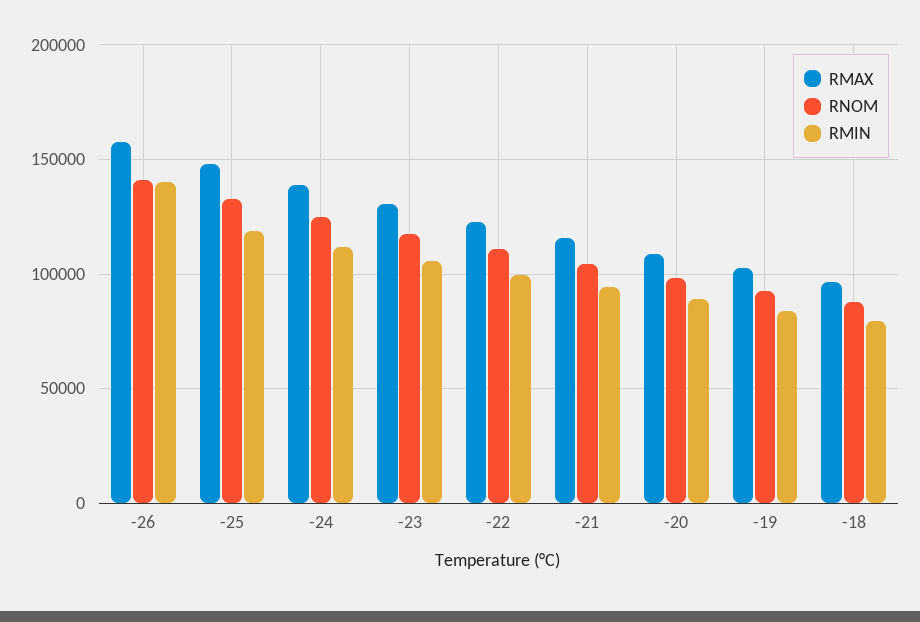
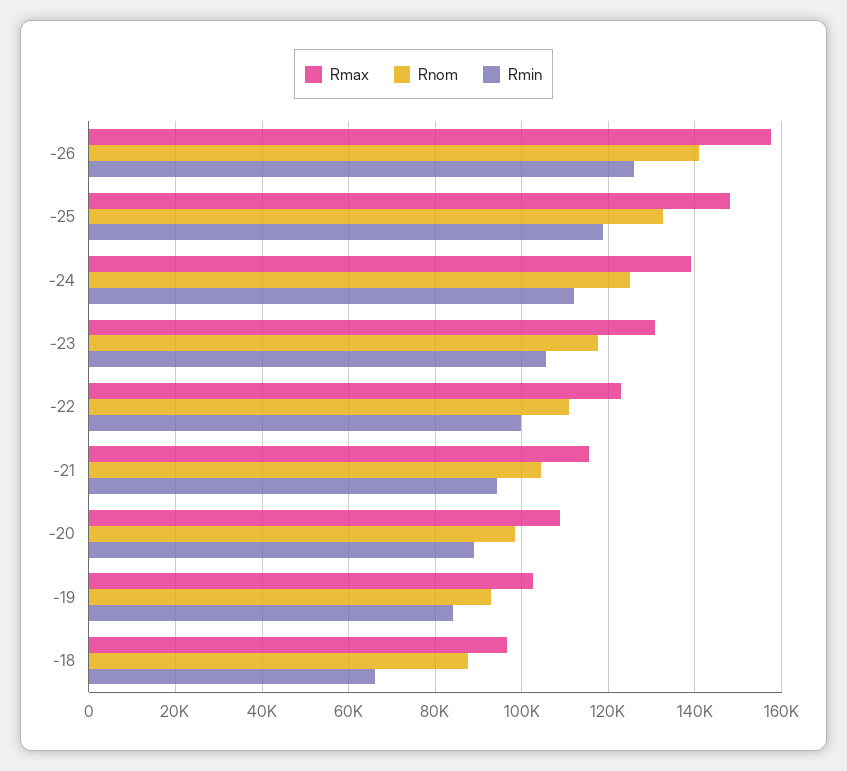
RMIN, -26: 140000 -> 126000
RMIN, -18: 80000 -> 66000

